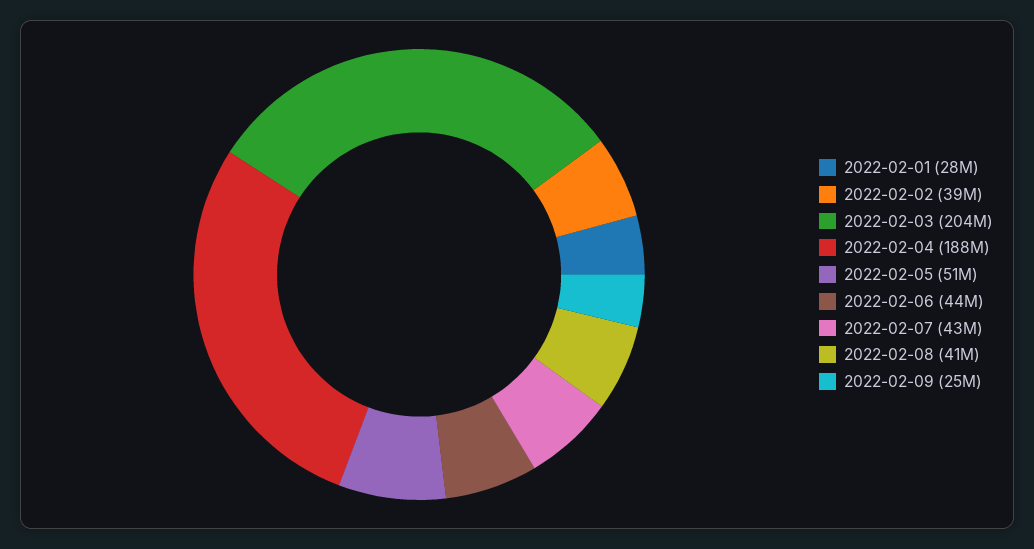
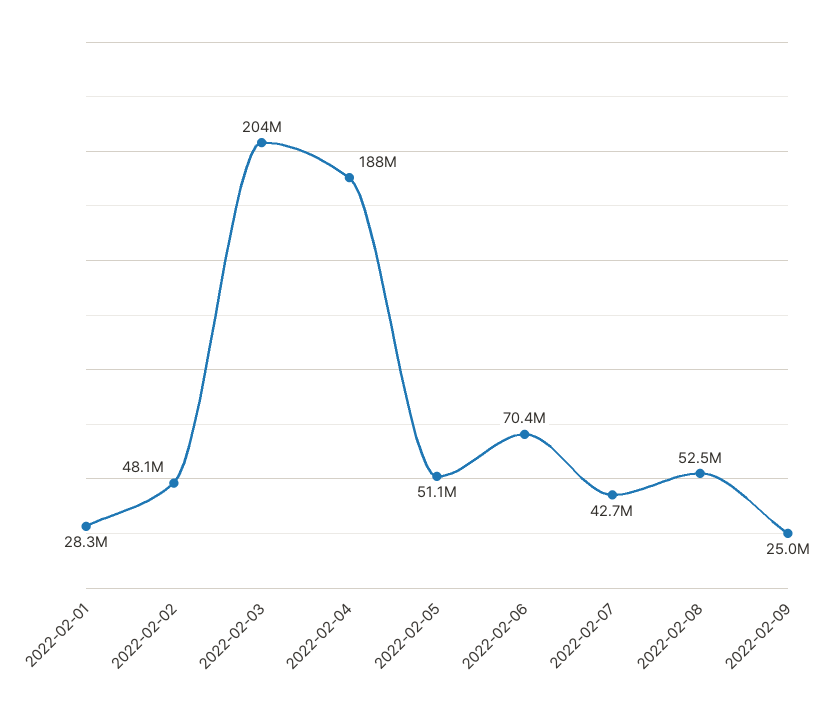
2022-02-02: 39000000 -> 48100000
2022-02-06: 44000000 -> 70400000
2022-02-08: 41000000 -> 52500000

